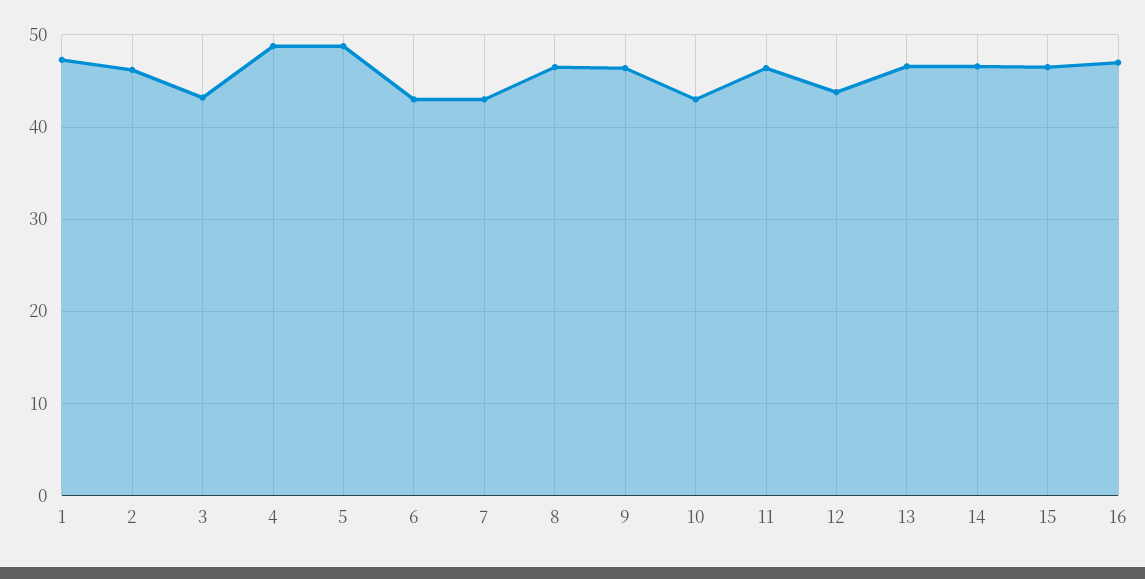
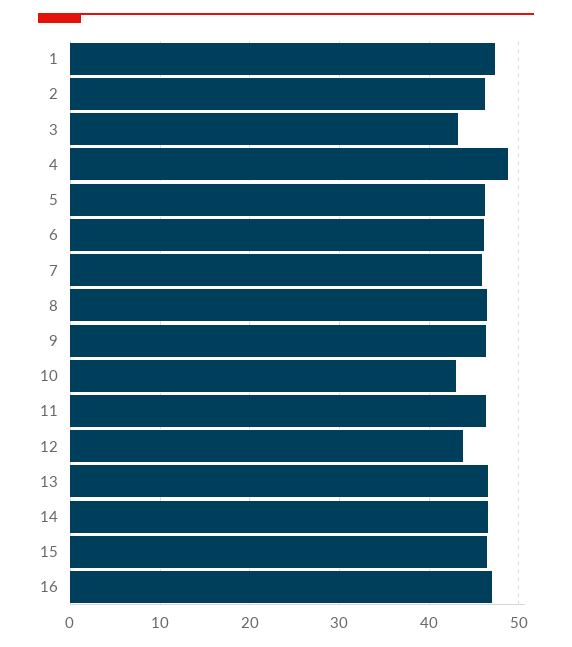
5: 49 -> 46
6: 43 -> 46
7: 43 -> 46

